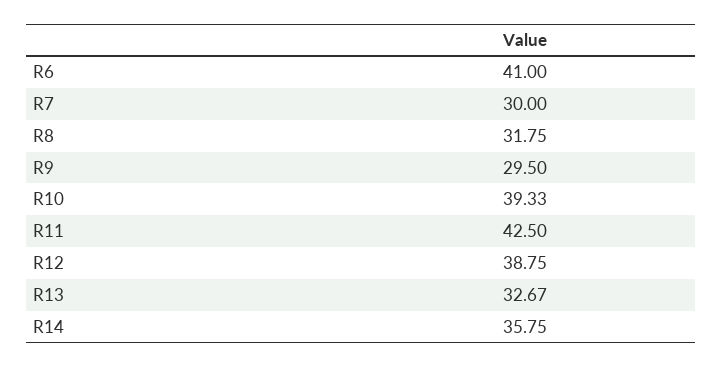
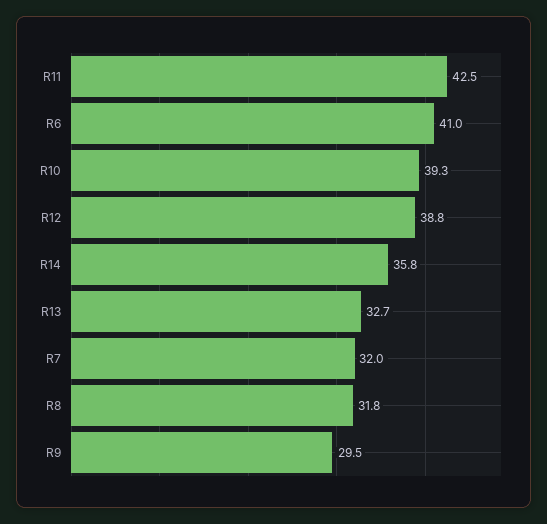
R7: 30 -> 32

